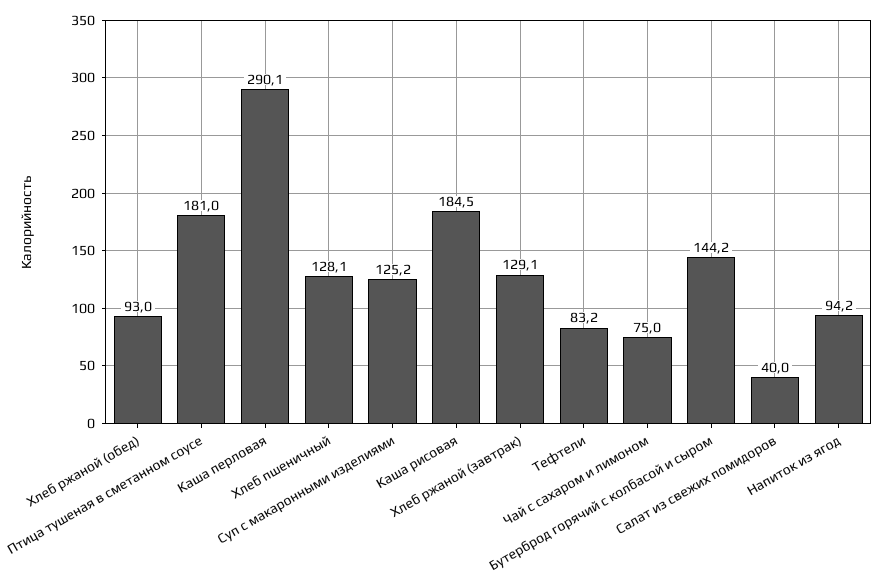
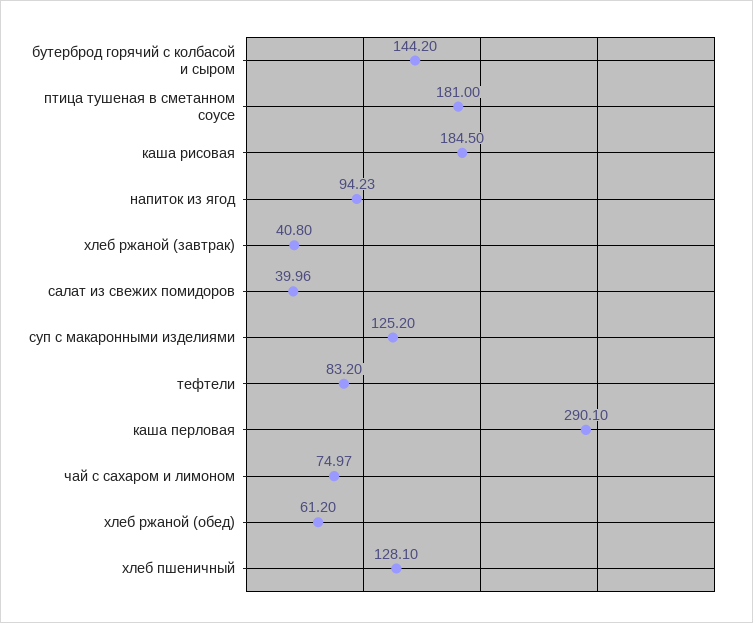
Хлеб ржаной (обед): 93 -> 61.2
Хлеб ржаной (завтрак): 129.1 -> 40.8

